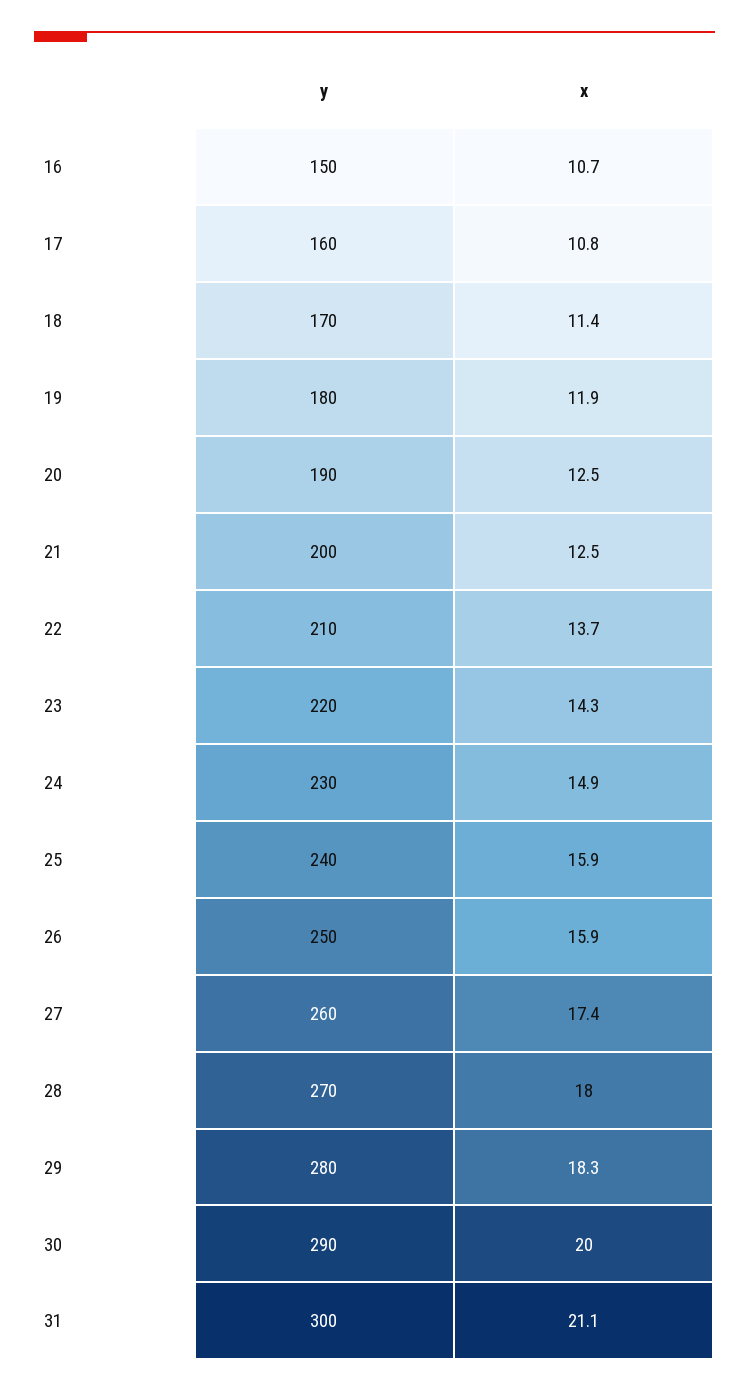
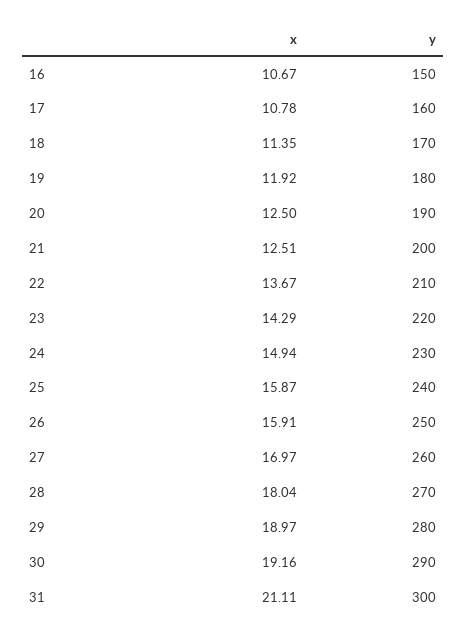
x, 27: 17.4 -> 16.97
x, 29: 18.3 -> 18.97
x, 30: 20 -> 19.16

